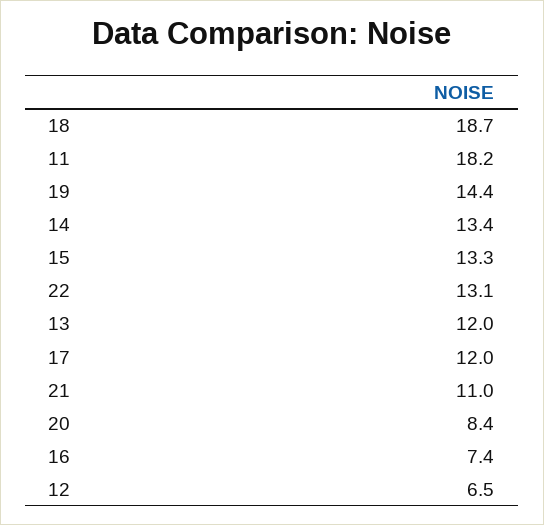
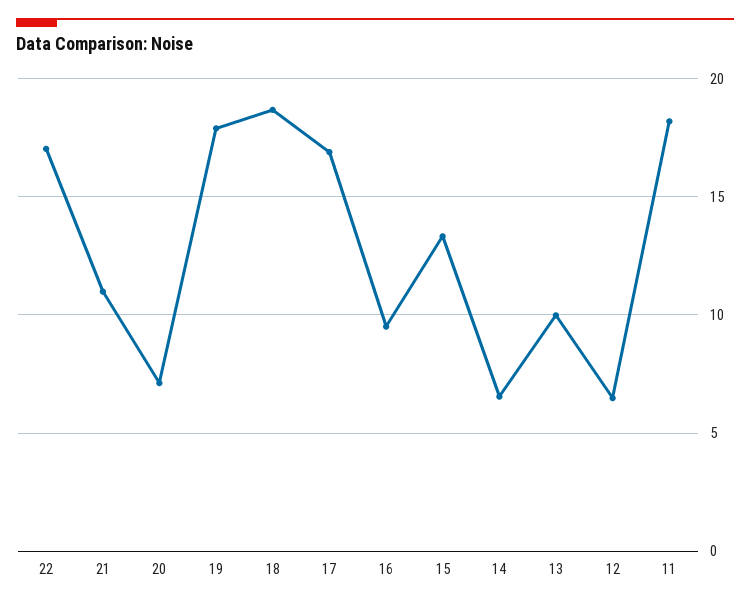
19: 14.4 -> 18
14: 13.4 -> 6.5
22: 13.1 -> 17
13: 12 -> 10
17: 12 -> 17
20: 8.4 -> 7
16: 7.4 -> 9.5

